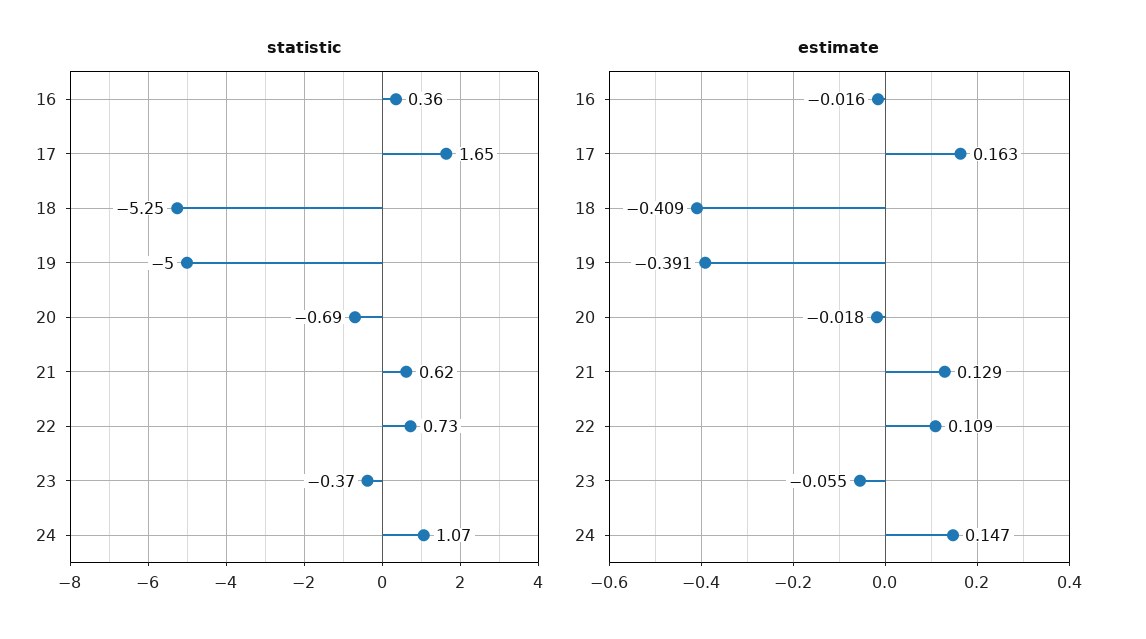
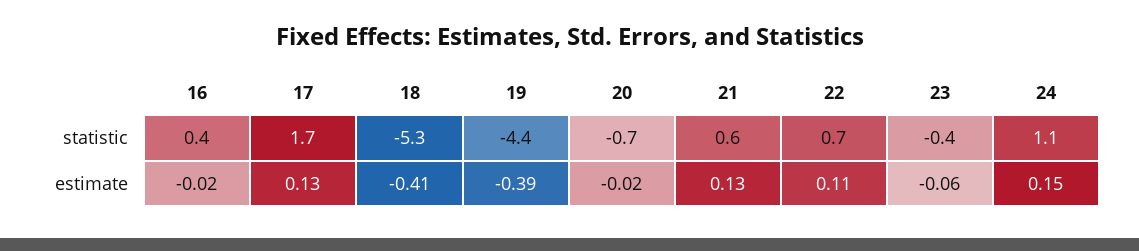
statistic, 19: -5 -> -4.4
estimate, 17: 0.163 -> 0.13

